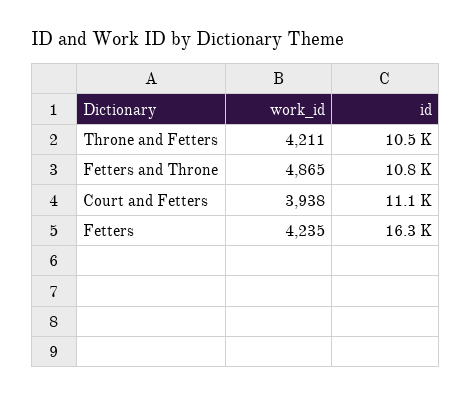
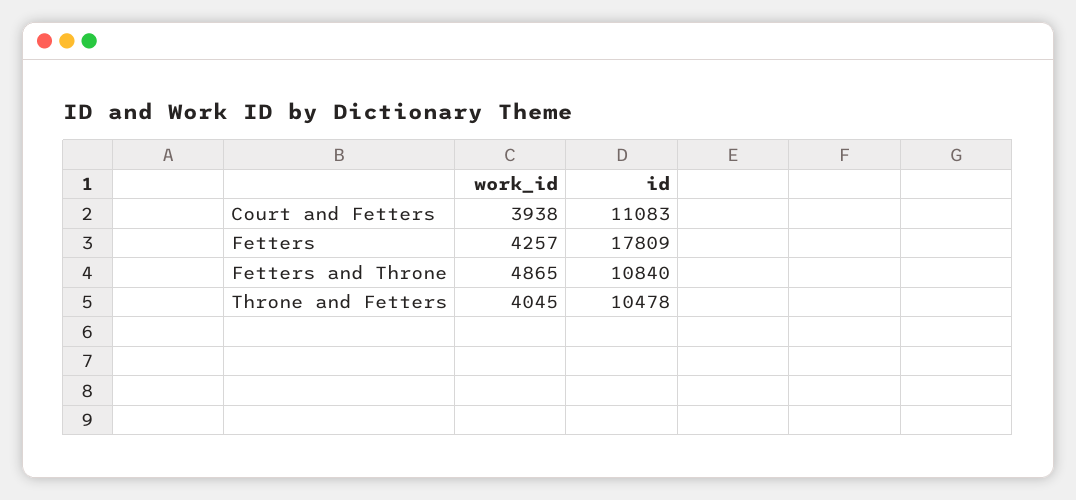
work_id, Throne and Fetters: 4211 -> 4045
work_id, Fetters: 4235 -> 4257
id, Fetters: 16300 -> 17809

